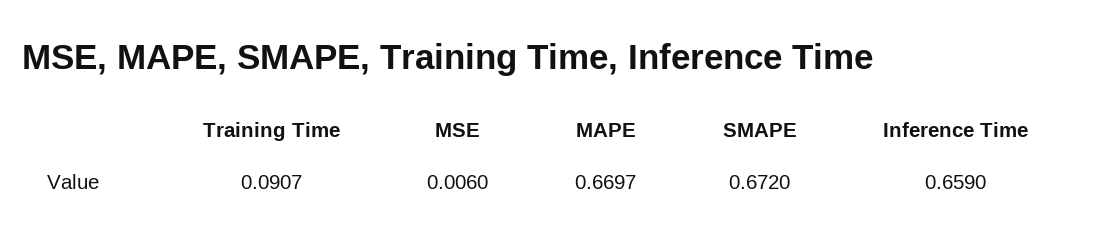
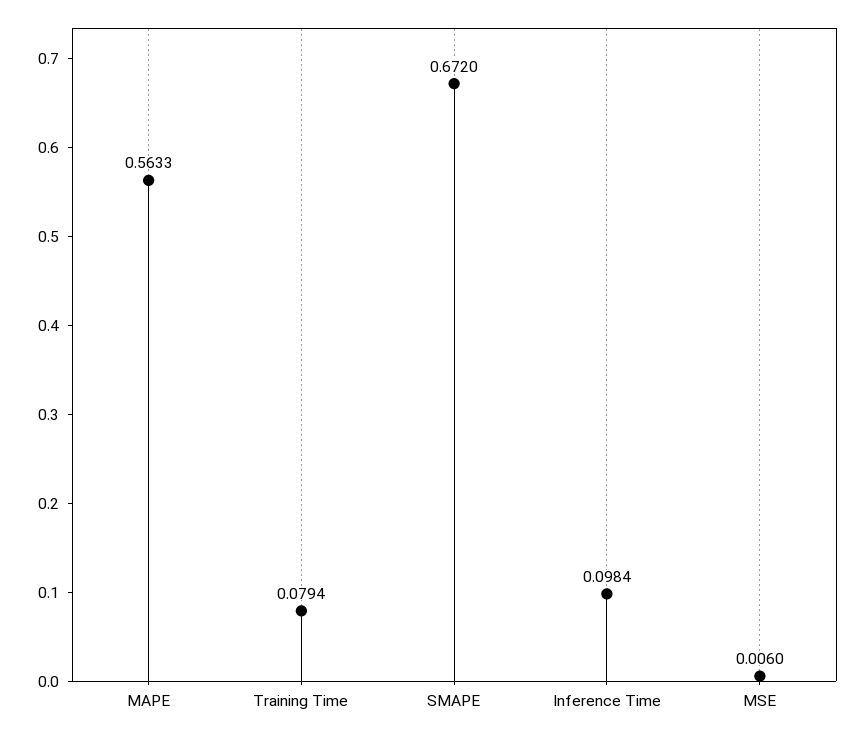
Training Time: 0.0907 -> 0.0794
MAPE: 0.6697 -> 0.5633
Inference Time: 0.659 -> 0.0984

